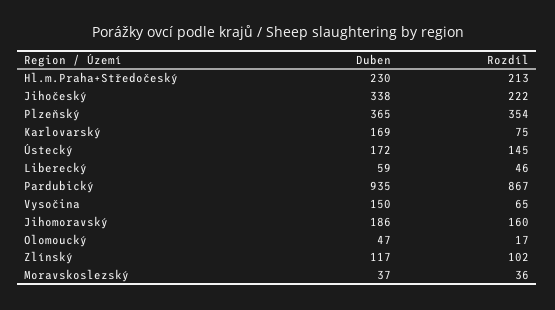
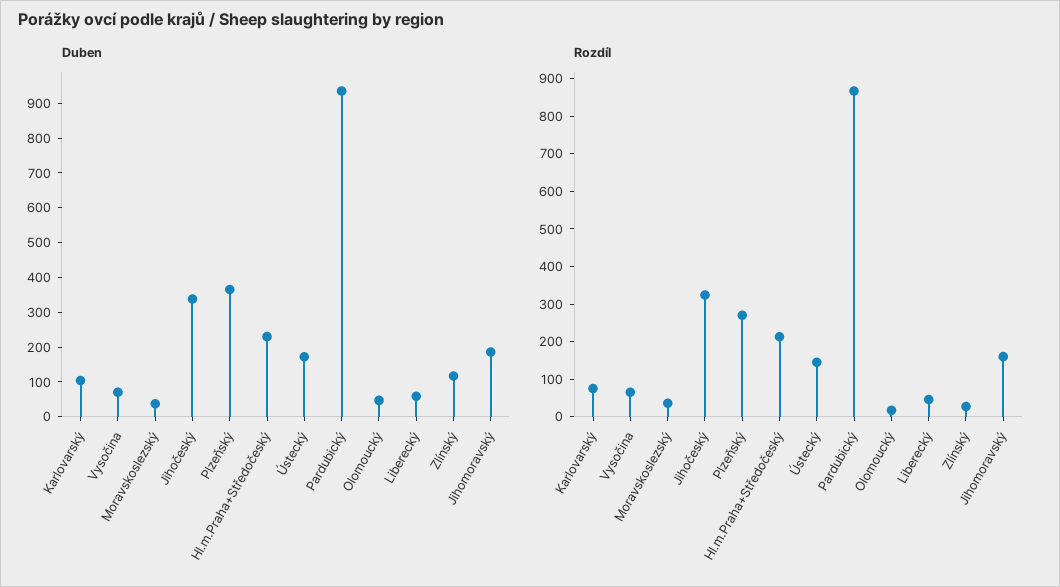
Rozdíl, Jihočeský: 222 -> 325
Rozdíl, Plzeňský: 354 -> 275
Duben, Karlovarský: 169 -> 100
Duben, Vysočina: 150 -> 75
Rozdíl, Zlínský: 102 -> 25

